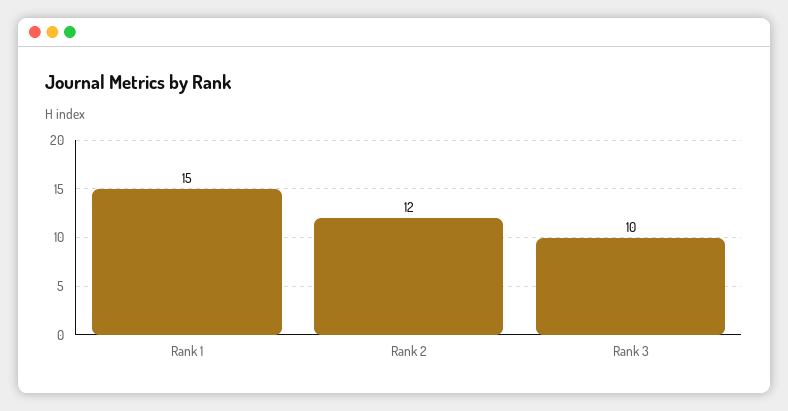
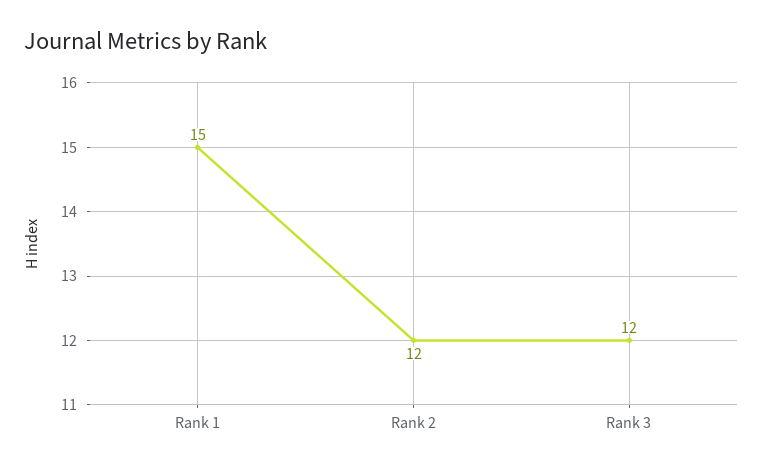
Rank 3: 10 -> 12

